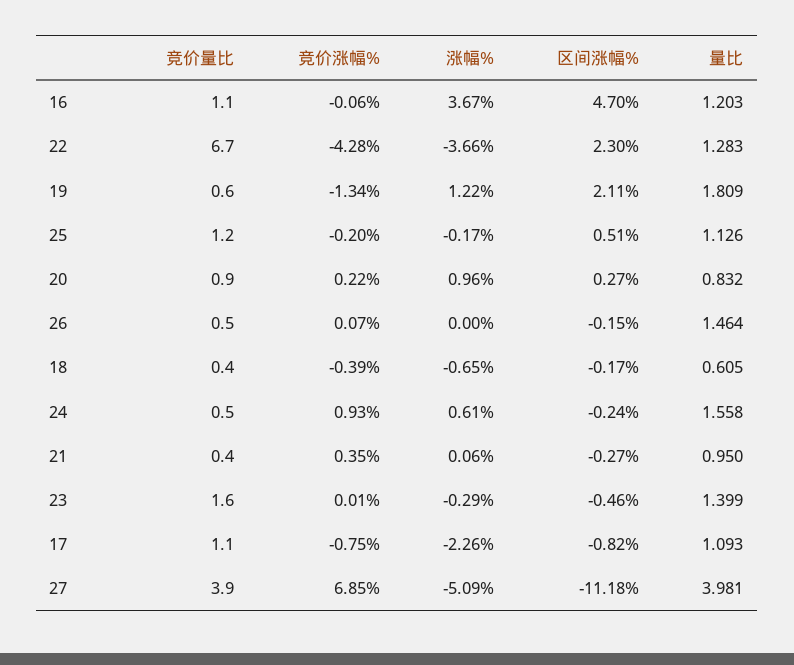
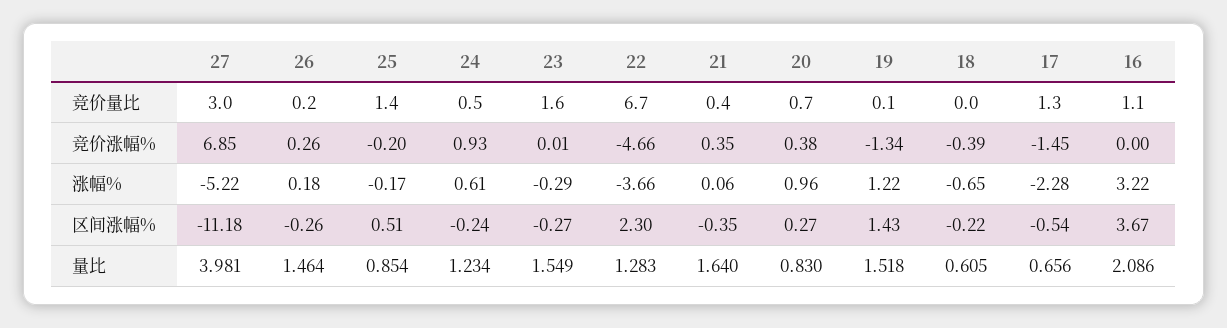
竞价涨幅%, 16: -0.06 -> 0
涨幅%, 16: 3.67 -> 3.22
区间涨幅%, 16: 4.7 -> 3.67
量比, 16: 1.203 -> 2.086
竞价涨幅%, 22: -4.28 -> -4.66
竞价量比, 19: 0.6 -> 0.1
区间涨幅%, 19: 2.11 -> 1.43
量比, 19: 1.809 -> 1.518
竞价量比, 25: 1.2 -> 1.4
量比, 25: 1.126 -> 0.854
竞价量比, 20: 0.9 -> 0.7
竞价涨幅%, 20: 0.22 -> 0.38
量比, 20: 0.832 -> 0.83
竞价量比, 26: 0.5 -> 0.2
竞价涨幅%, 26: 0.07 -> 0.26
涨幅%, 26: 0 -> 0.18
区间涨幅%, 26: -0.15 -> -0.26
竞价量比, 18: 0.4 -> 0
区间涨幅%, 18: -0.17 -> -0.22
量比, 24: 1.558 -> 1.234
区间涨幅%, 21: -0.27 -> -0.35
量比, 21: 0.95 -> 1.64
区间涨幅%, 23: -0.46 -> -0.27
量比, 23: 1.399 -> 1.549
竞价量比, 17: 1.1 -> 1.3
竞价涨幅%, 17: -0.75 -> -1.45
涨幅%, 17: -2.26 -> -2.28
区间涨幅%, 17: -0.82 -> -0.54
量比, 17: 1.093 -> 0.656
竞价量比, 27: 3.9 -> 3
涨幅%, 27: -5.09 -> -5.22

